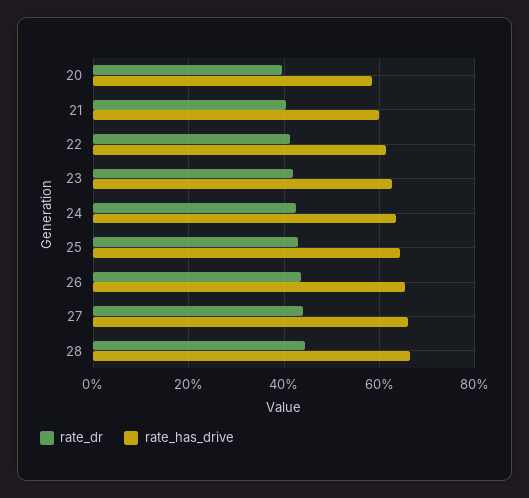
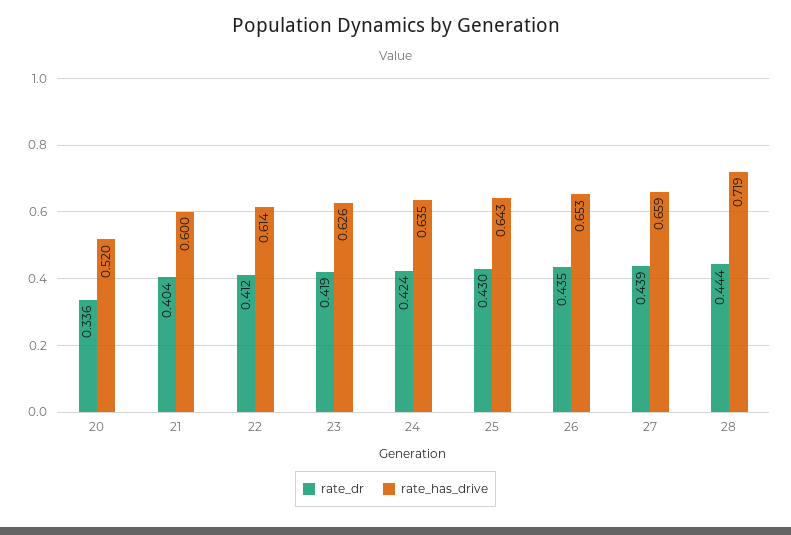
rate_dr, 20: 0.4 -> 0.336
rate_has_drive, 20: 0.58 -> 0.52
rate_has_drive, 28: 0.66 -> 0.719

